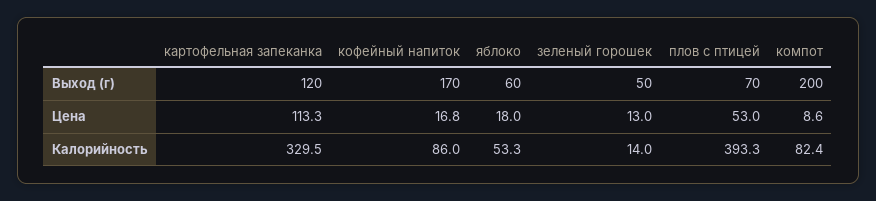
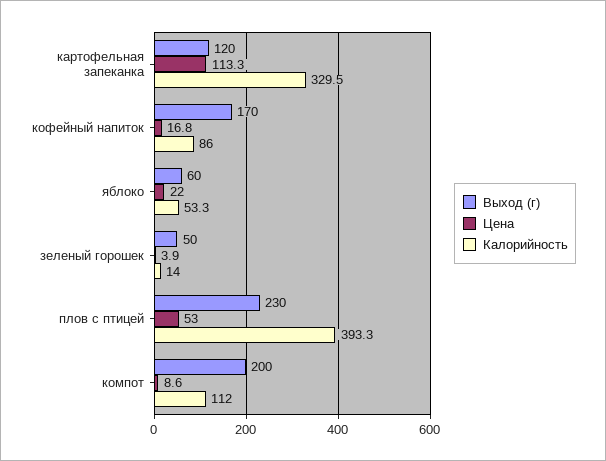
Выход (г), плов с птицей: 70 -> 230
Цена, яблоко: 18 -> 22
Цена, зеленый горошек: 13 -> 3.9
Калорийность, компот: 82.4 -> 112

